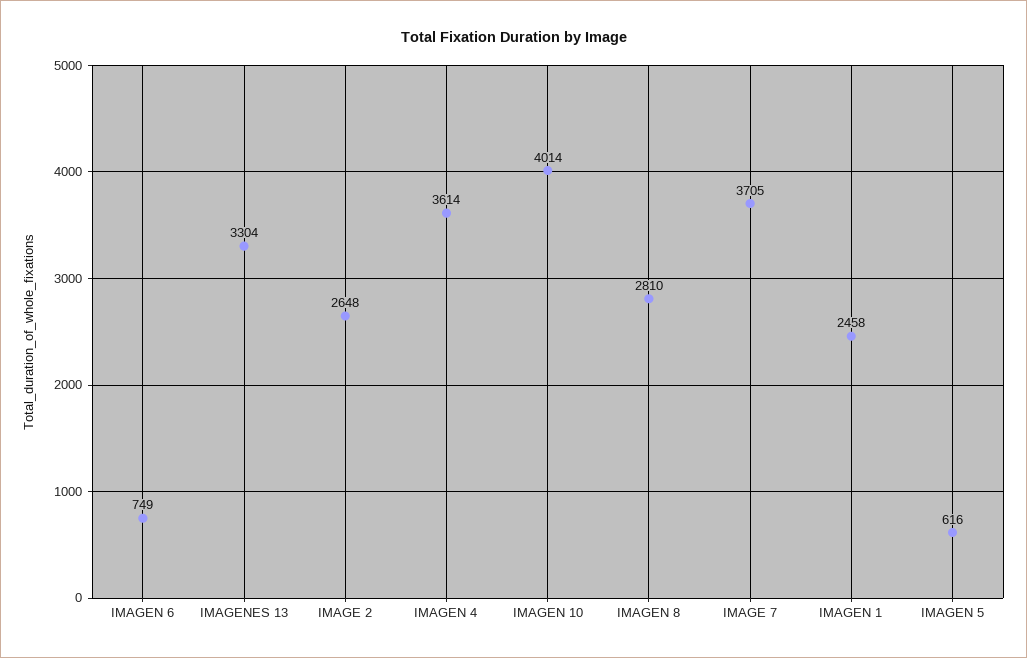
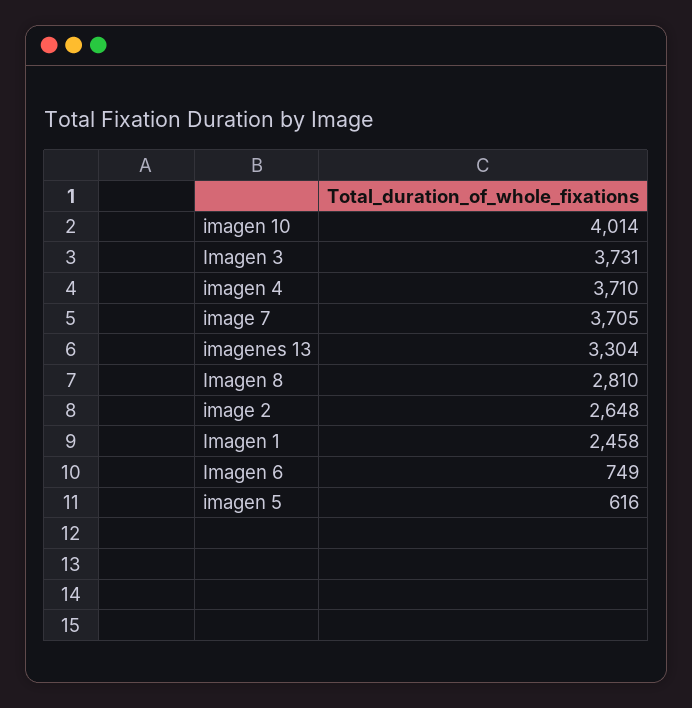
IMAGEN 4: 3614 -> 3710
Imagen 3: none -> 3731

